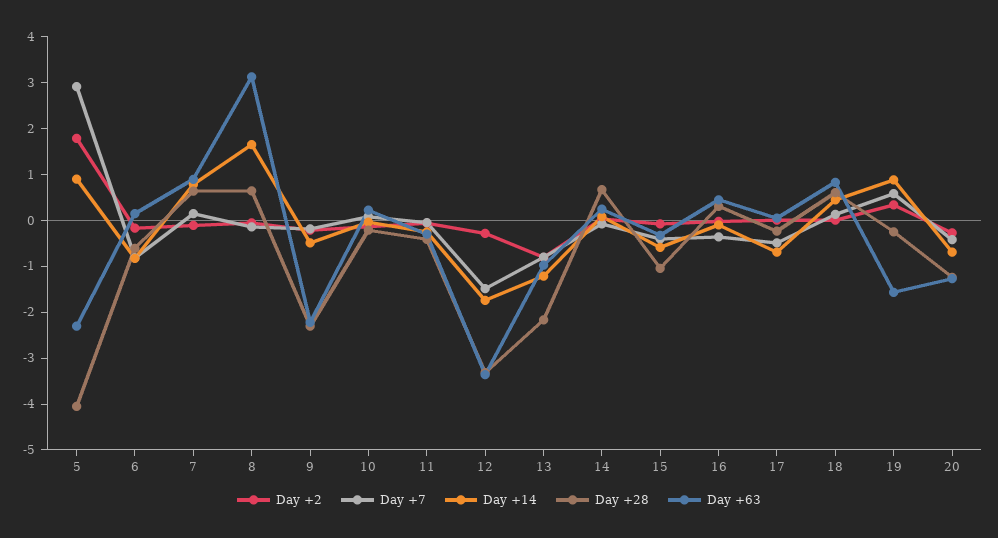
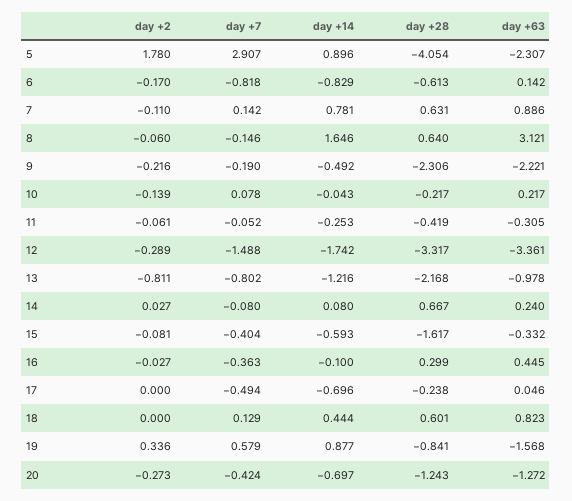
Day +28, 15: -1 -> -1.617
Day +28, 19: -0.2 -> -0.841

